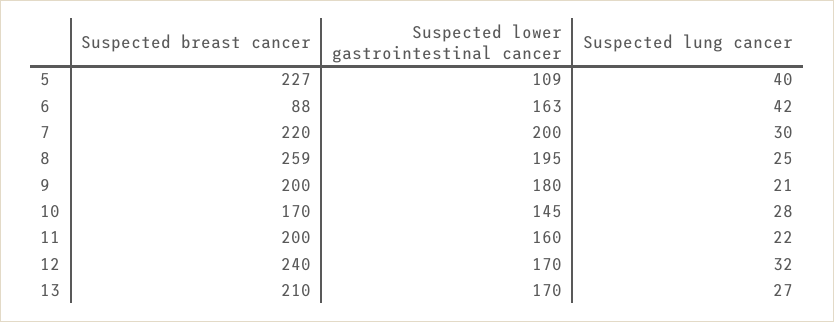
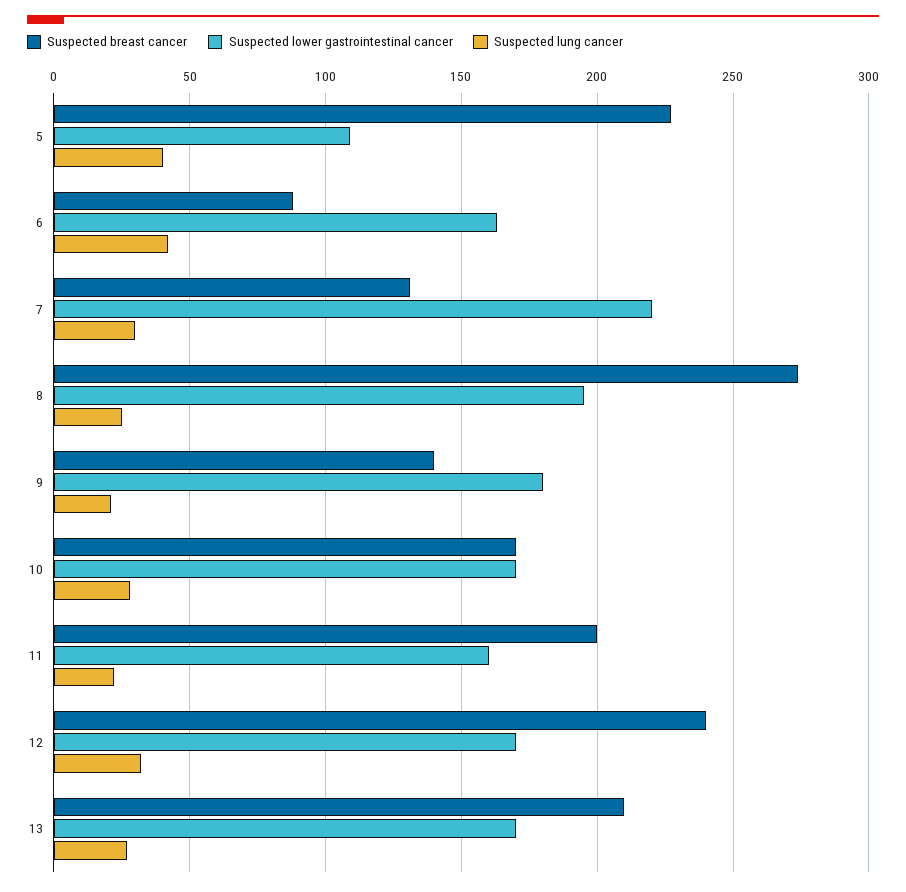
Suspected breast cancer, 7: 220 -> 130
Suspected lower gastrointestinal cancer, 7: 200 -> 220
Suspected breast cancer, 8: 259 -> 275
Suspected breast cancer, 9: 200 -> 140
Suspected lower gastrointestinal cancer, 10: 145 -> 170

